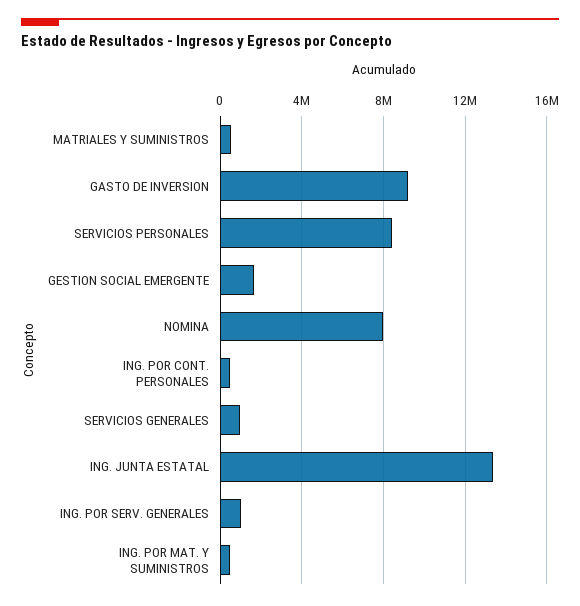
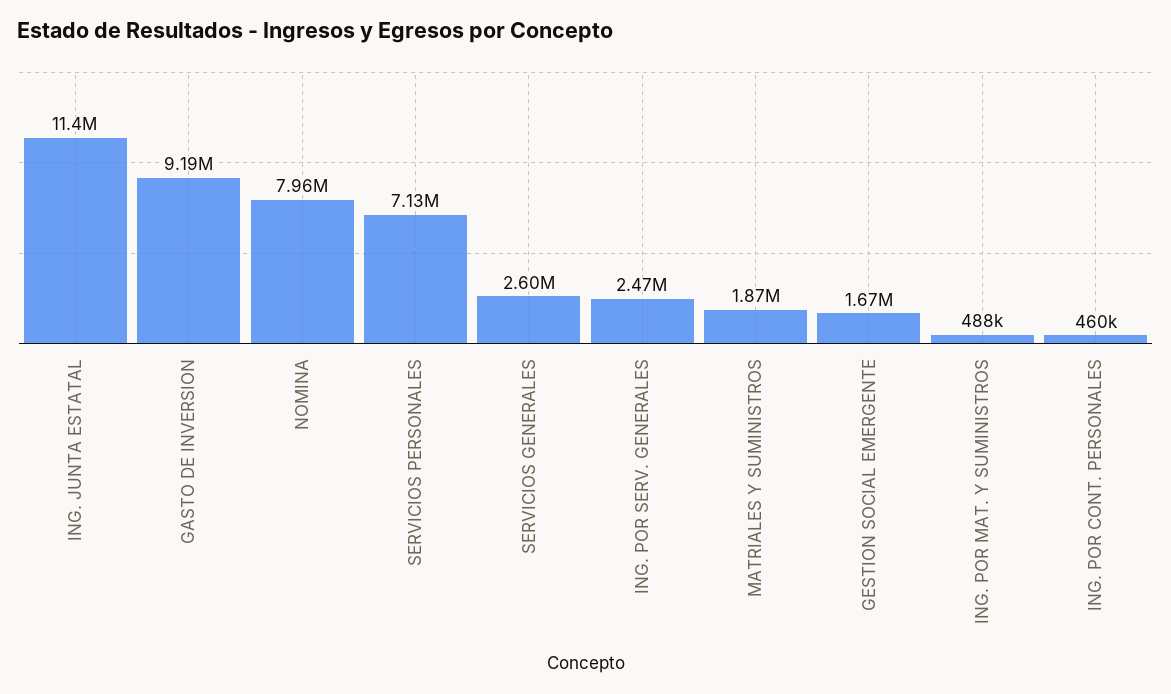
MATRIALES Y SUMINISTROS: 500000 -> 1870000
SERVICIOS PERSONALES: 8500000 -> 7130000
SERVICIOS GENERALES: 1000000 -> 2600000
ING. JUNTA ESTATAL: 13500000 -> 11400000
ING. POR SERV. GENERALES: 1000000 -> 2470000

